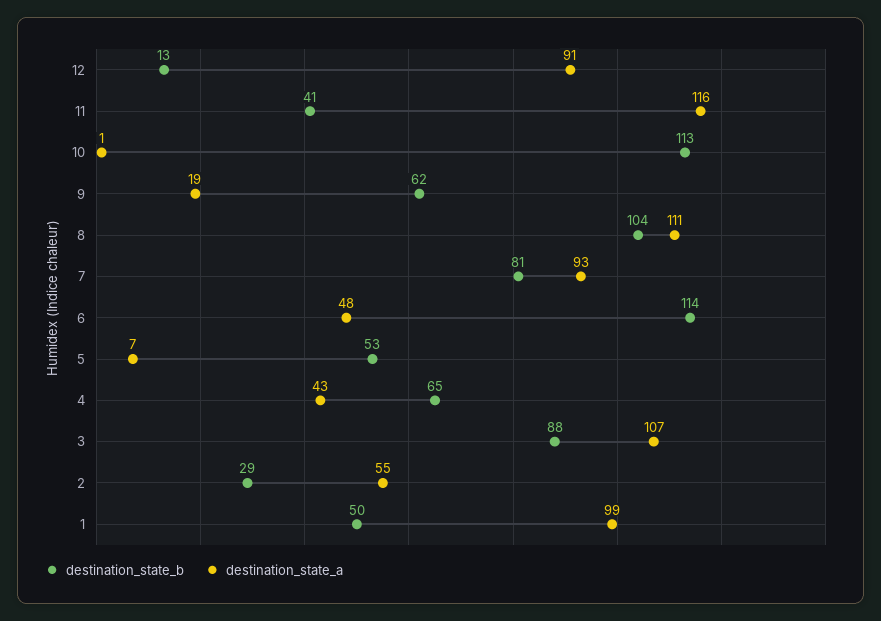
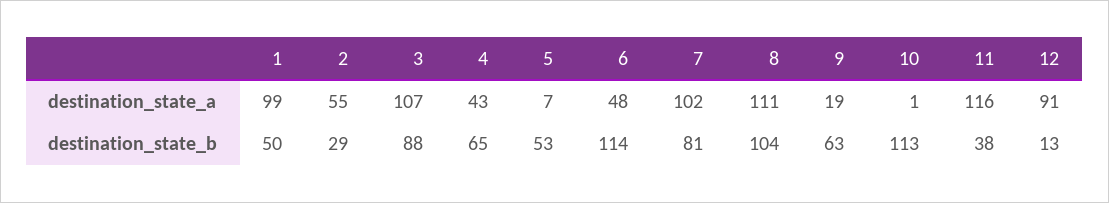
destination_state_b, 11: 41 -> 38
destination_state_b, 9: 62 -> 63
destination_state_a, 7: 93 -> 102

